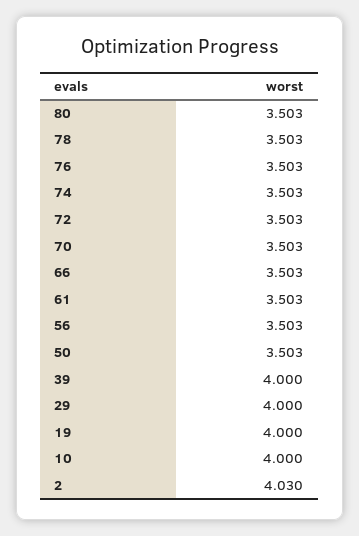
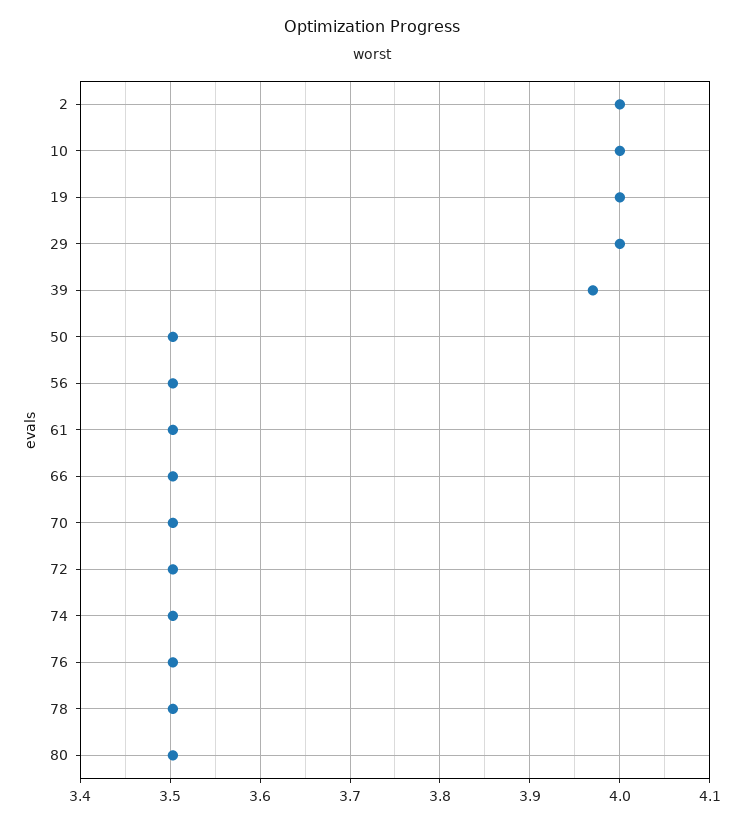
39: 4 -> 3.97
2: 4.03 -> 4

